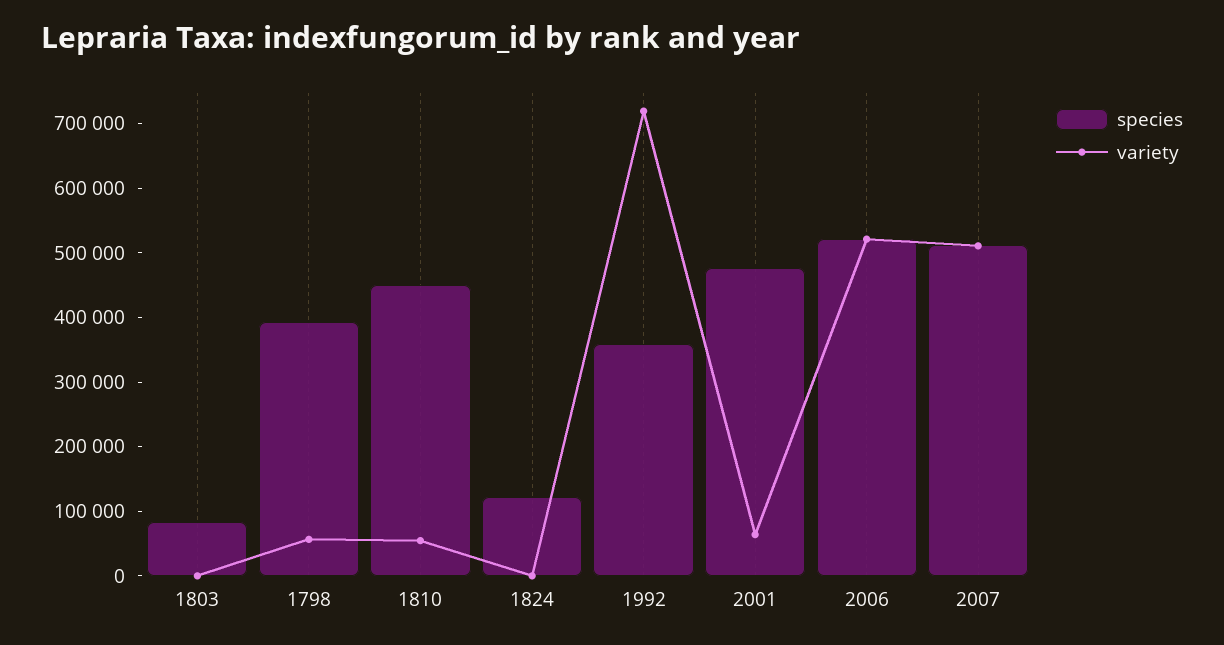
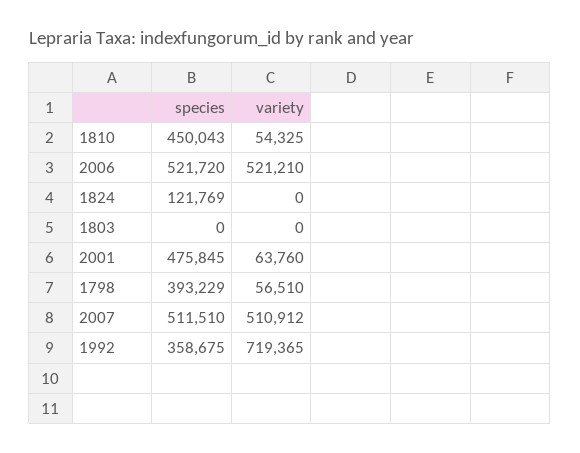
species, 1803: 80000 -> 0

